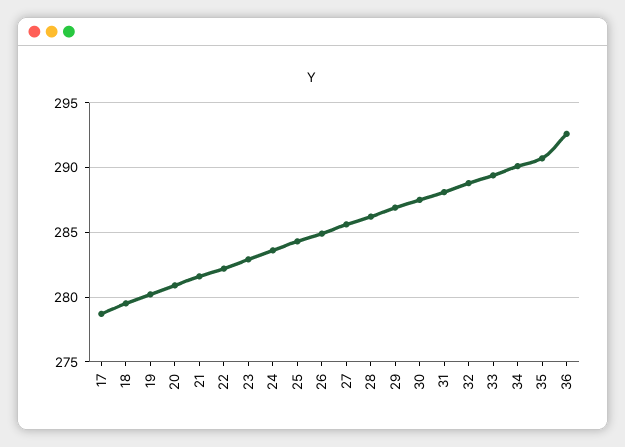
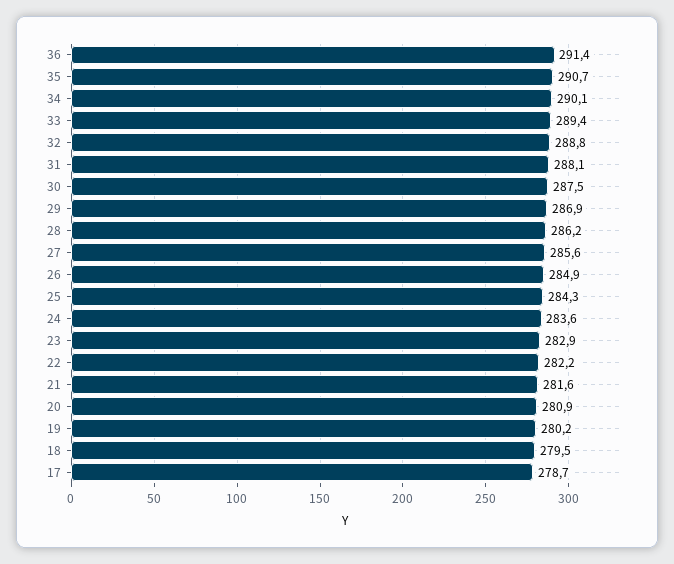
36: 292.5 -> 291.4

